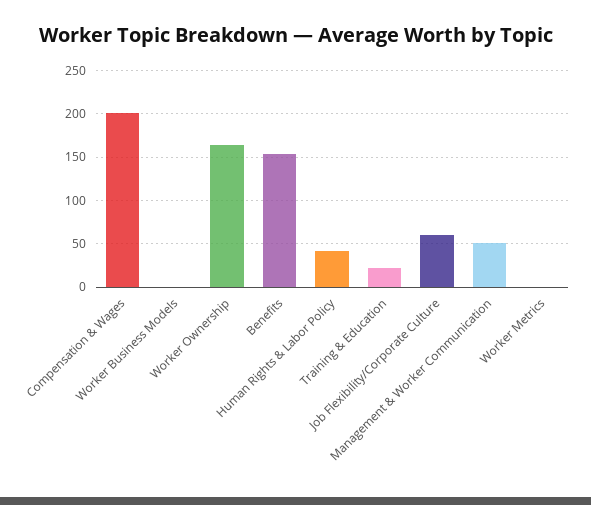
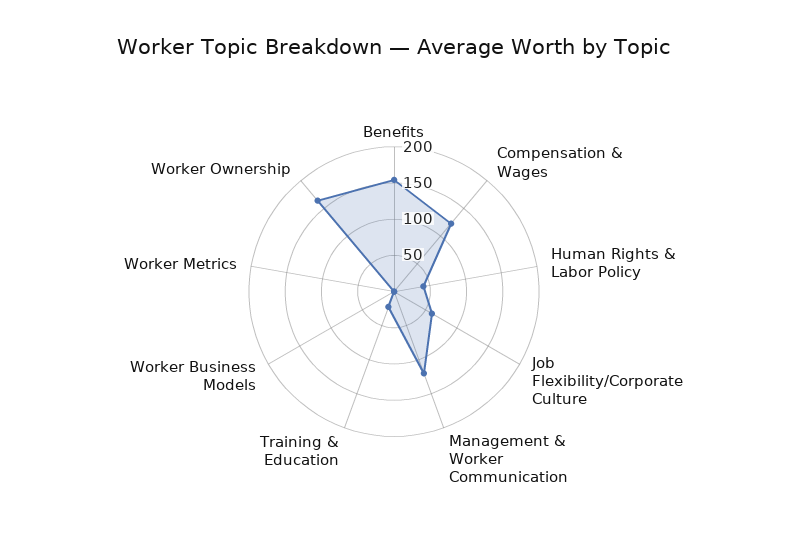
Compensation & Wages: 200 -> 125
Management & Worker Communication: 50 -> 125

